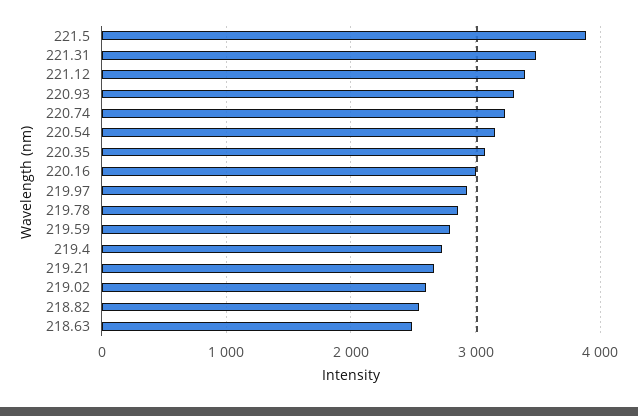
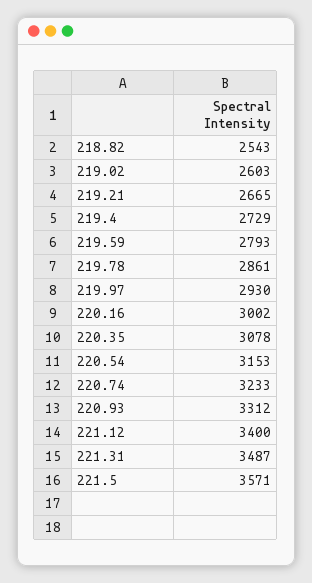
221.5: 3900 -> 3571
218.63: 2500 -> none

